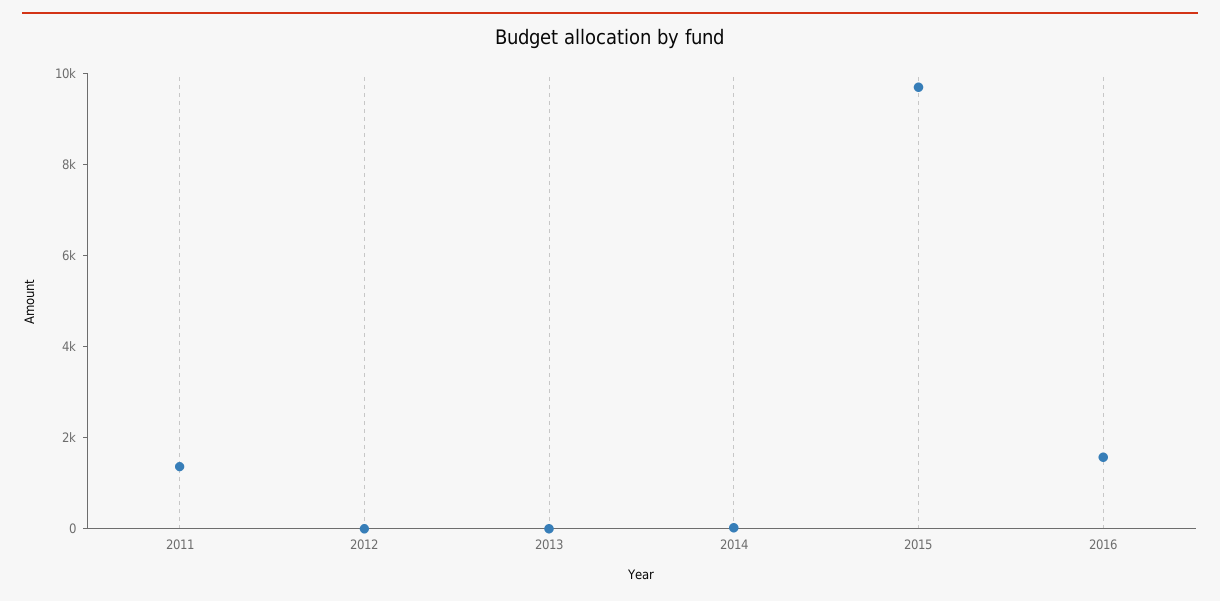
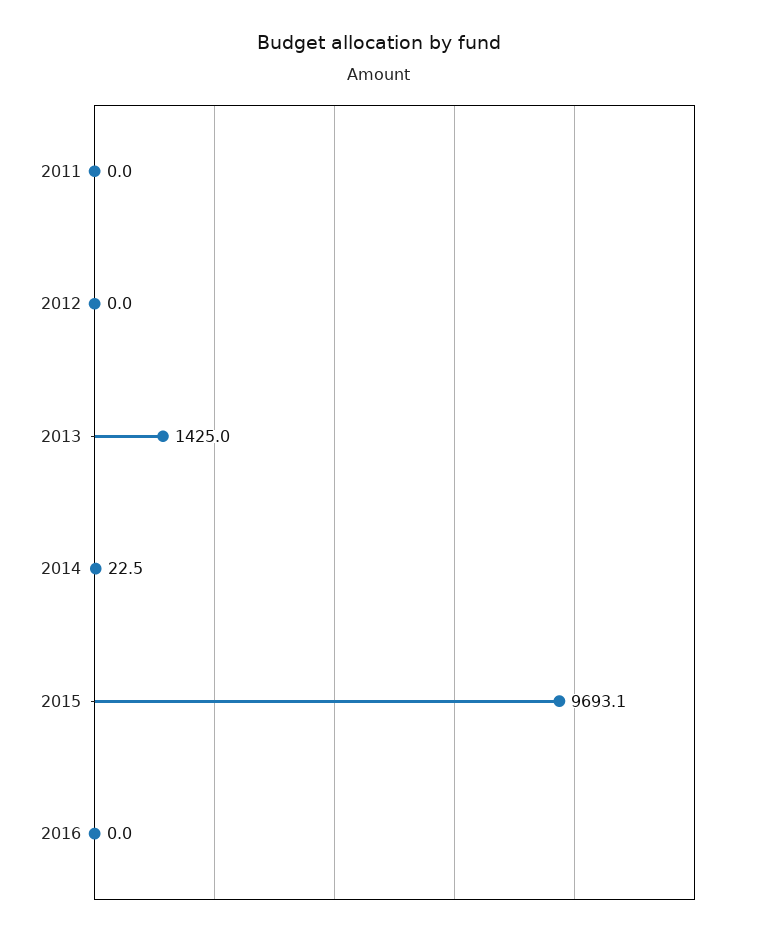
2011: 1500 -> 0
2013: 0 -> 1425
2016: 1500 -> 0

